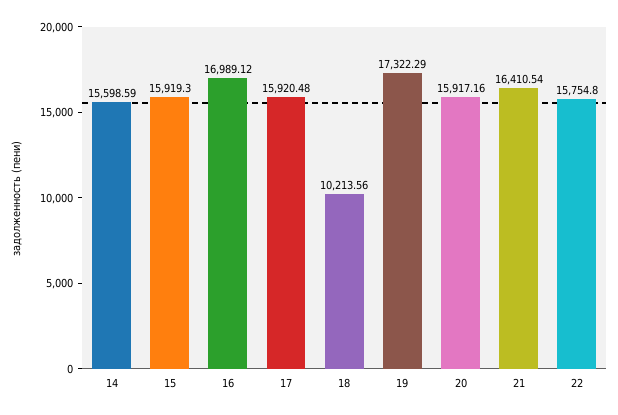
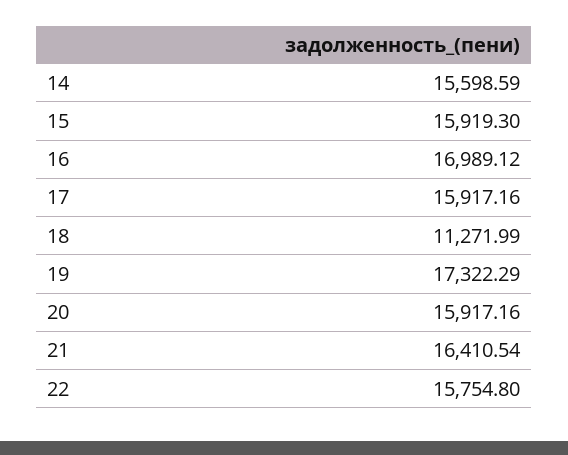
17: 15920.48 -> 15917.16
18: 10213.56 -> 11271.99

